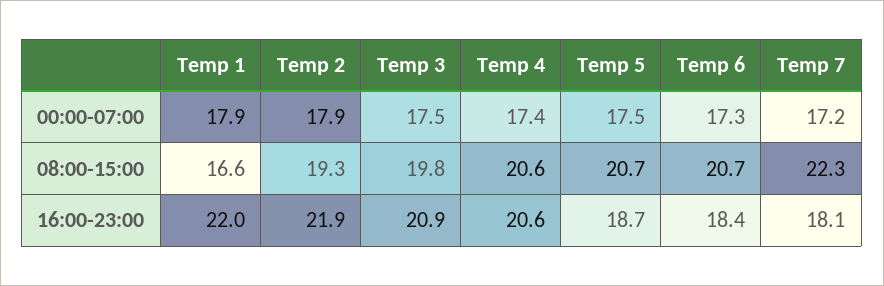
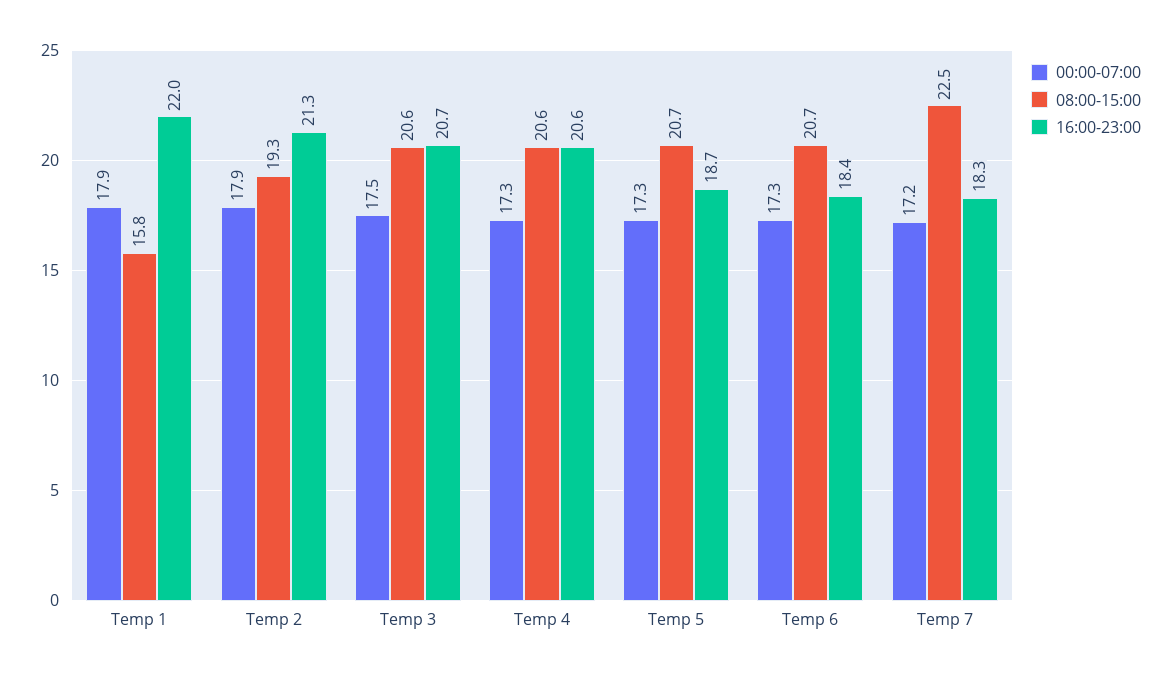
00:00-07:00, Temp 4: 17.4 -> 17.3
00:00-07:00, Temp 5: 17.5 -> 17.3
08:00-15:00, Temp 1: 16.6 -> 15.8
08:00-15:00, Temp 3: 19.8 -> 20.6
08:00-15:00, Temp 7: 22.3 -> 22.5
16:00-23:00, Temp 2: 21.9 -> 21.3
16:00-23:00, Temp 3: 20.9 -> 20.7
16:00-23:00, Temp 7: 18.1 -> 18.3

